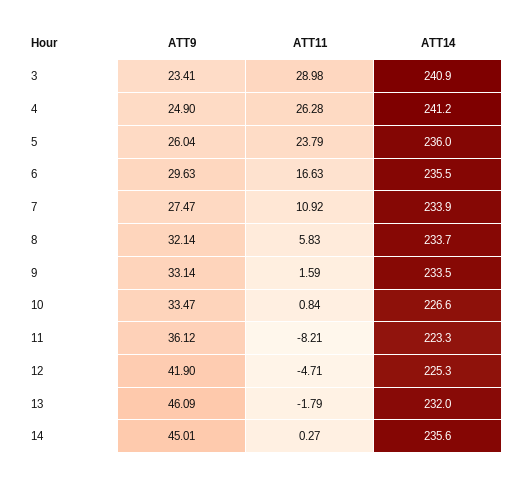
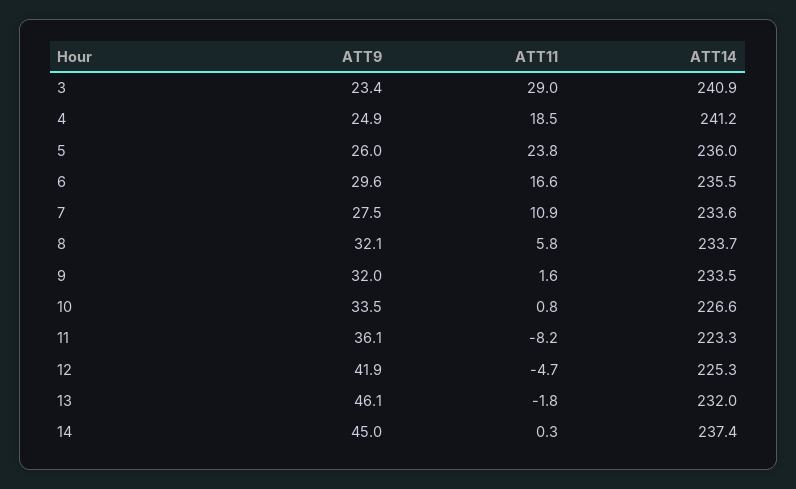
ATT11, 4: 26.28 -> 18.5
ATT14, 7: 233.9 -> 233.6
ATT9, 9: 33.14 -> 32
ATT14, 14: 235.6 -> 237.4

